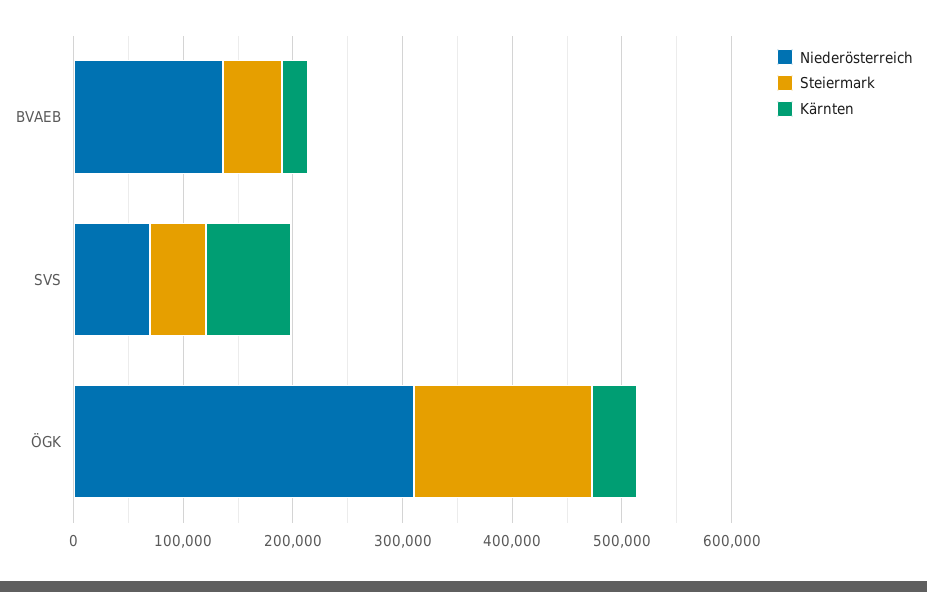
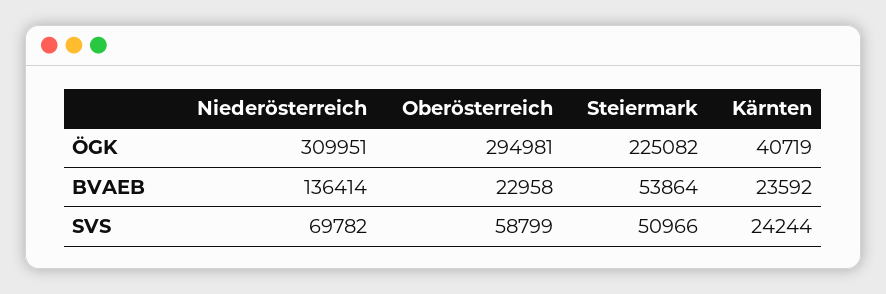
Kärnten, SVS: 80000 -> 24244
Steiermark, ÖGK: 160000 -> 225082
Oberösterreich, ÖGK: none -> 294981
Oberösterreich, BVAEB: none -> 22958
Oberösterreich, SVS: none -> 58799

